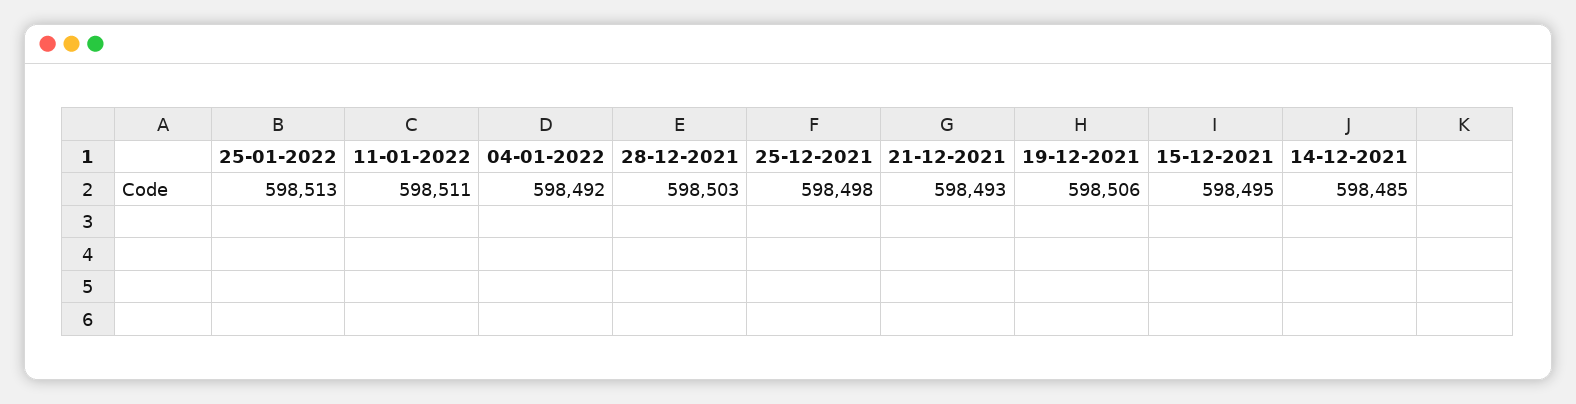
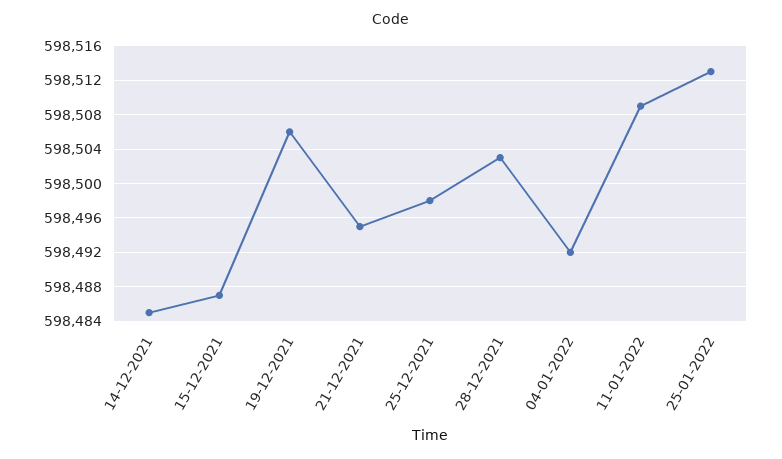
11-01-2022: 598511 -> 598509
21-12-2021: 598493 -> 598495
15-12-2021: 598495 -> 598487

